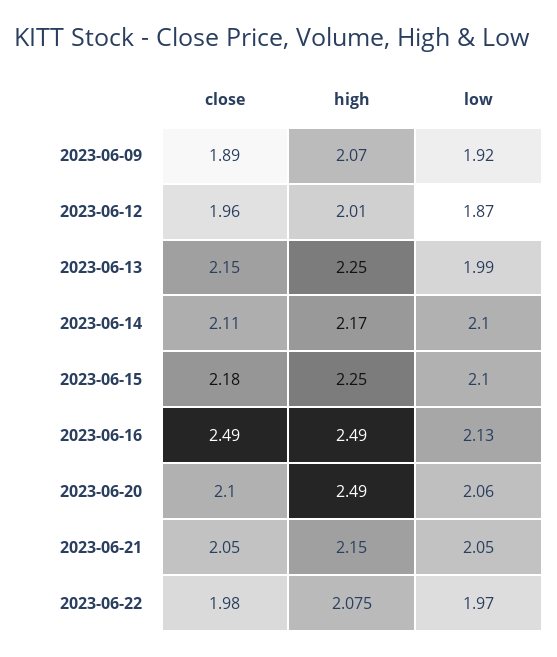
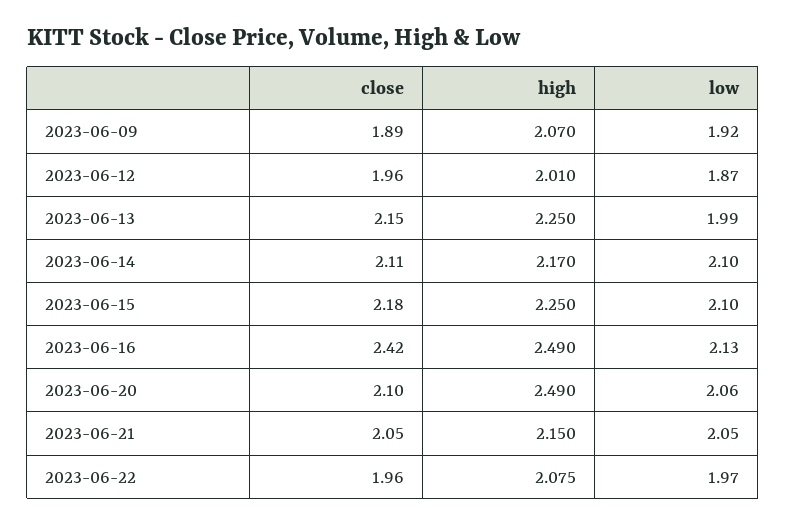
close, 2023-06-16: 2.49 -> 2.42
close, 2023-06-22: 1.98 -> 1.96

